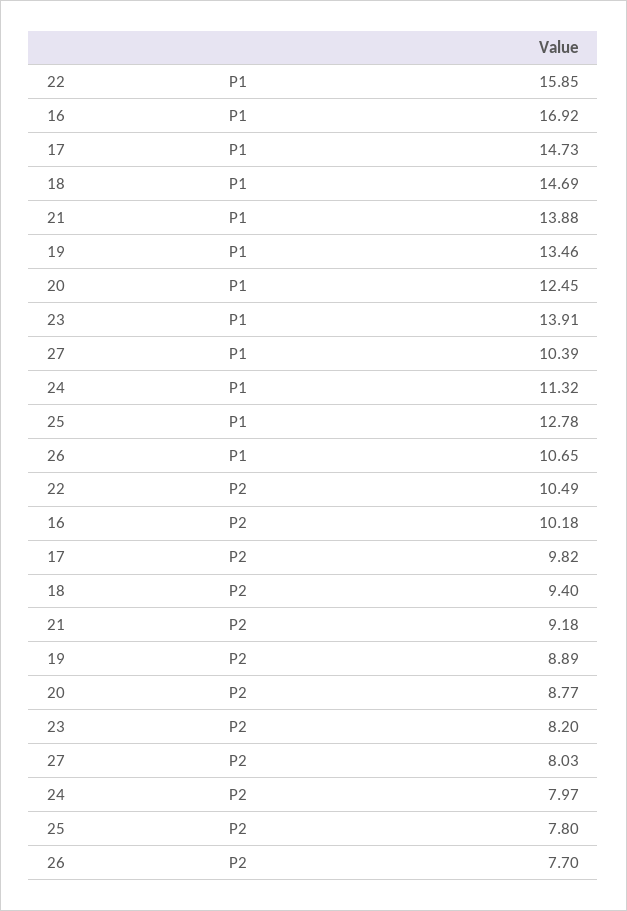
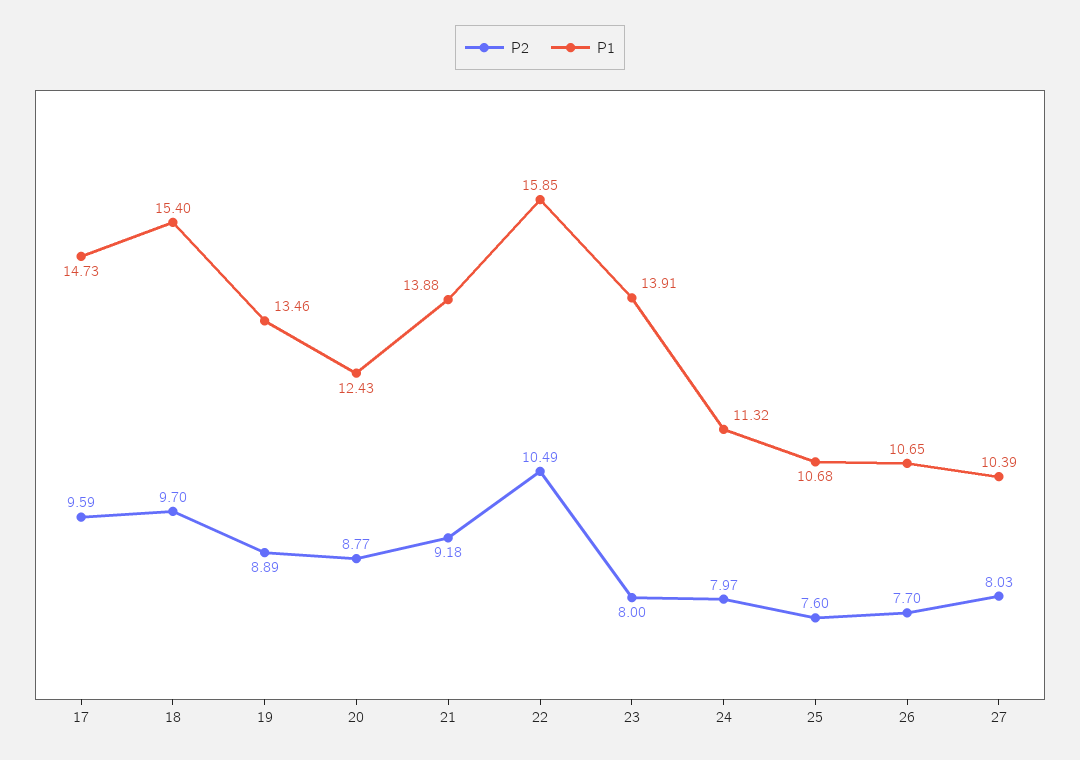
P1, 16: 16.92 -> none
P1, 18: 14.69 -> 15.4
P1, 20: 12.45 -> 12.43
P1, 25: 12.78 -> 10.68
P2, 16: 10.18 -> none
P2, 17: 9.82 -> 9.59
P2, 18: 9.4 -> 9.7
P2, 23: 8.2 -> 8
P2, 25: 7.8 -> 7.6

